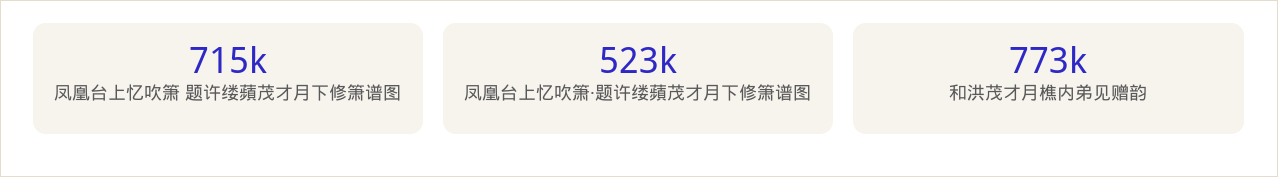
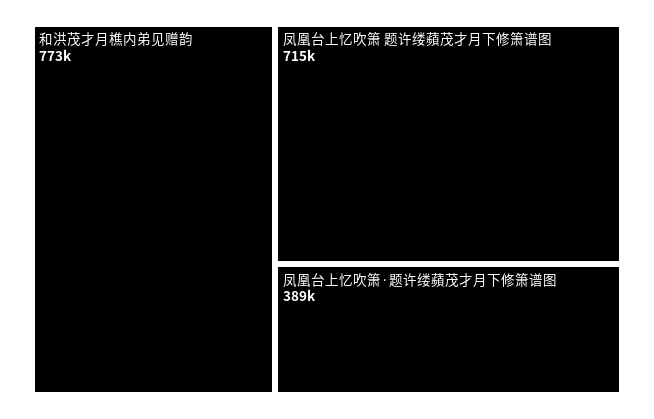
凤凰台上忆吹箫·题许缕蘋茂才月下修箫谱图: 523000 -> 389000

